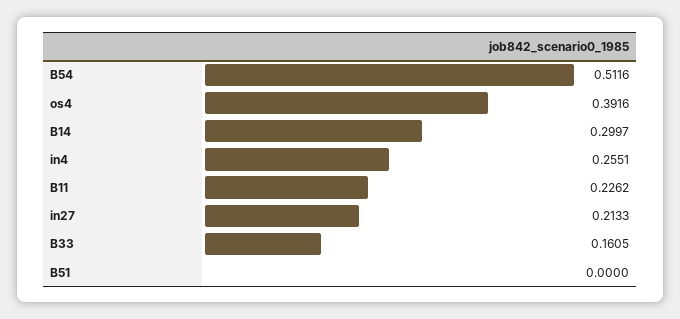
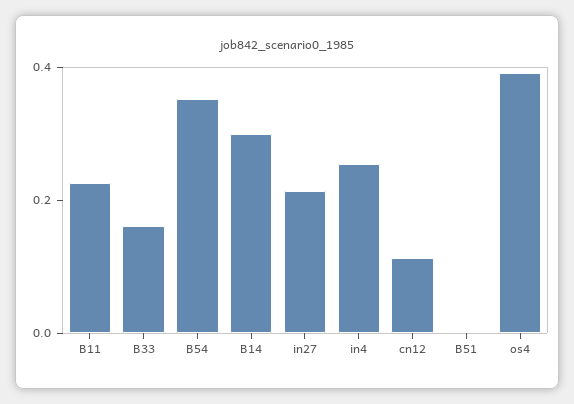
B54: 0.5116 -> 0.35
cn12: none -> 0.1

